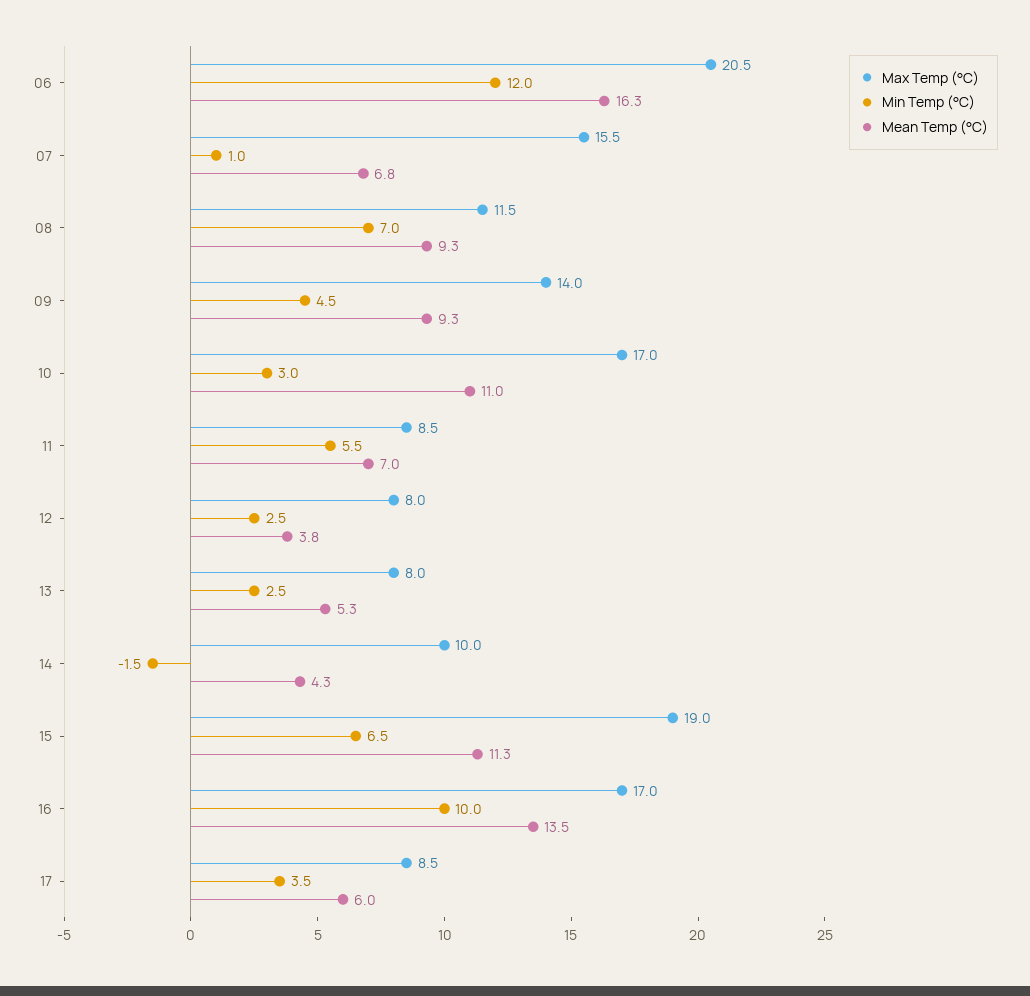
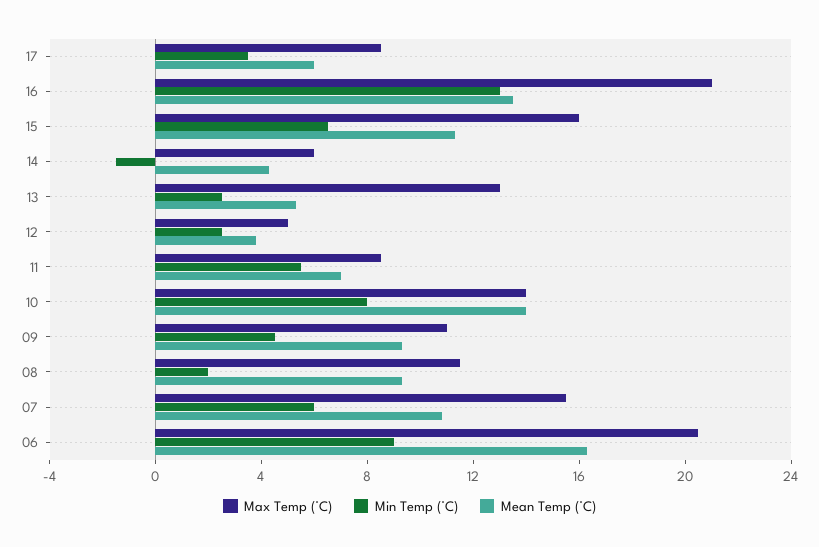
Min Temp (°C), 06: 12 -> 9
Min Temp (°C), 07: 1 -> 6
Mean Temp (°C), 07: 6.8 -> 11
Min Temp (°C), 08: 7 -> 2
Max Temp (°C), 09: 14 -> 11
Max Temp (°C), 10: 17 -> 14
Min Temp (°C), 10: 3 -> 8
Mean Temp (°C), 10: 11 -> 14
Max Temp (°C), 12: 8 -> 5
Max Temp (°C), 13: 8 -> 13
Max Temp (°C), 14: 10 -> 6
Max Temp (°C), 15: 19 -> 16
Max Temp (°C), 16: 17 -> 21
Min Temp (°C), 16: 10 -> 13

